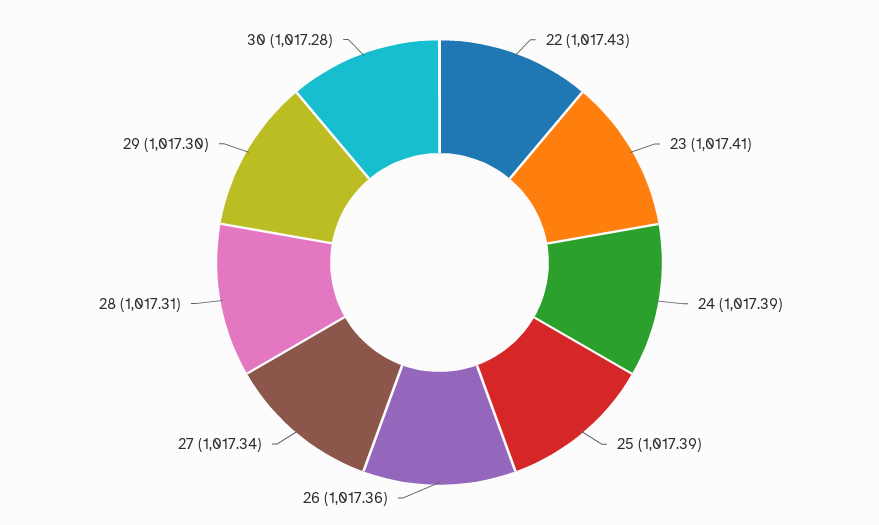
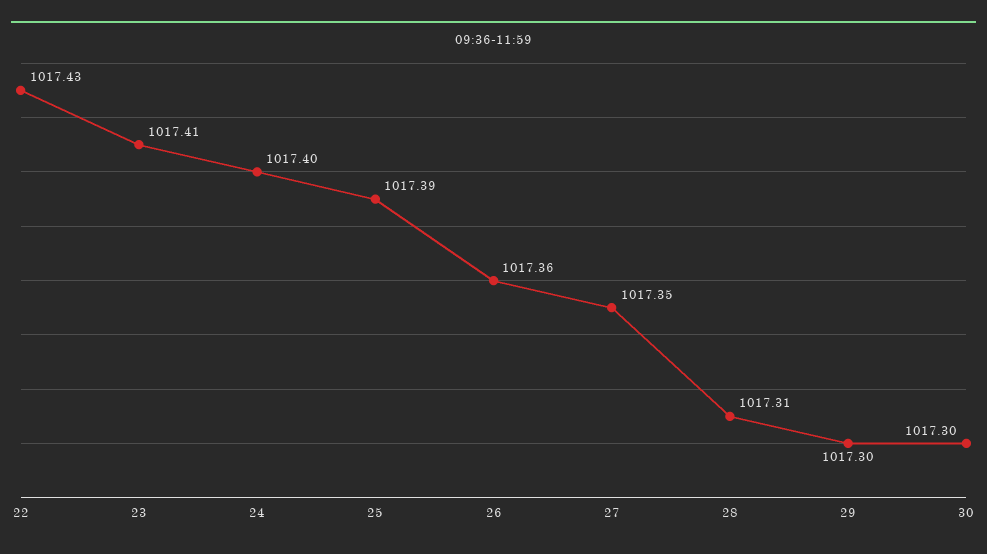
24: 1017.39 -> 1017.4
27: 1017.34 -> 1017.35
30: 1017.28 -> 1017.3

